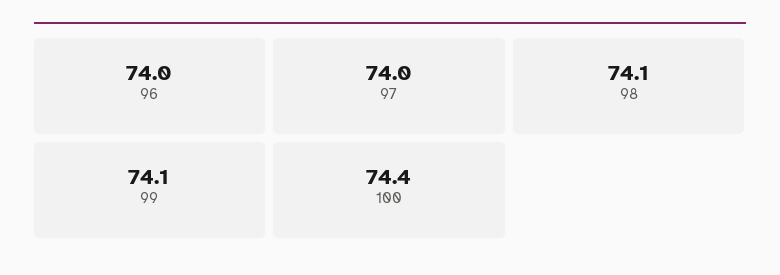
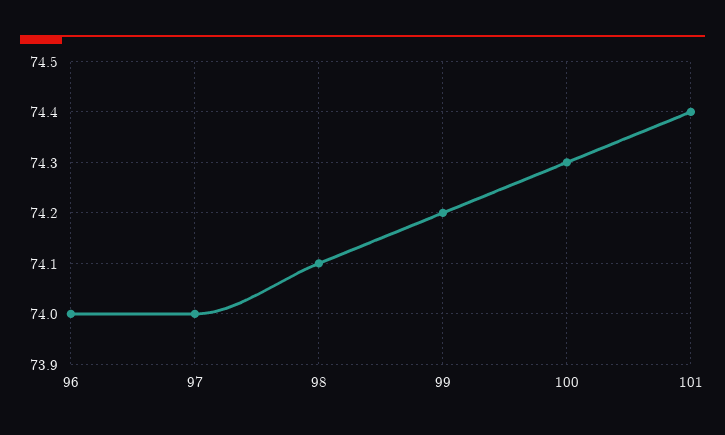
99: 74.1 -> 74.2
100: 74.4 -> 74.3
101: none -> 74.4

